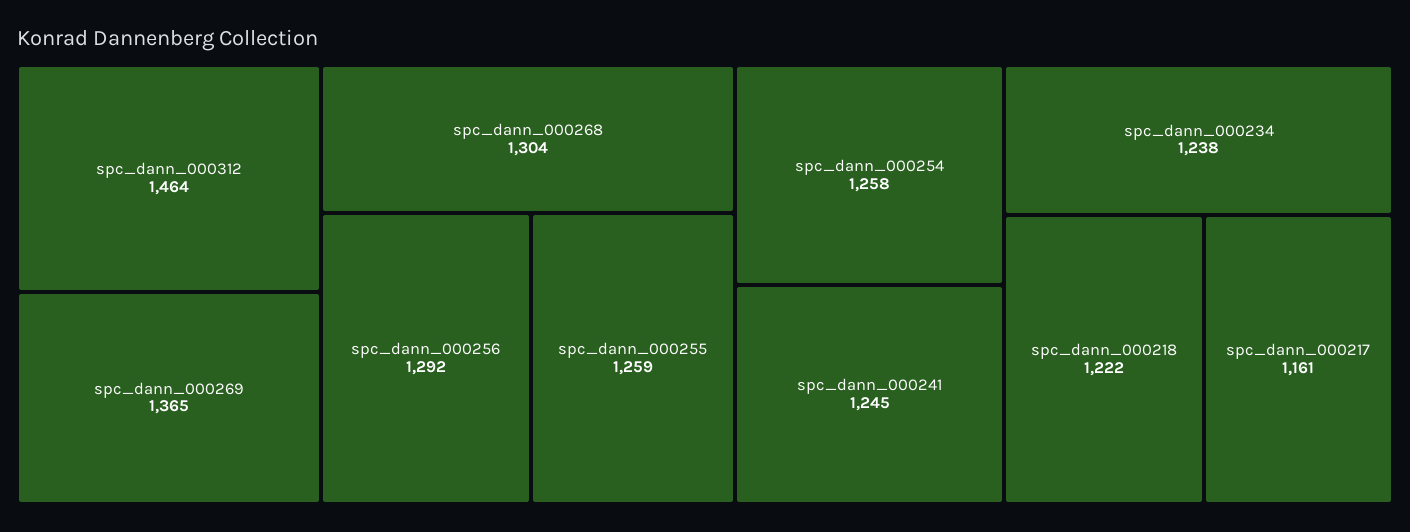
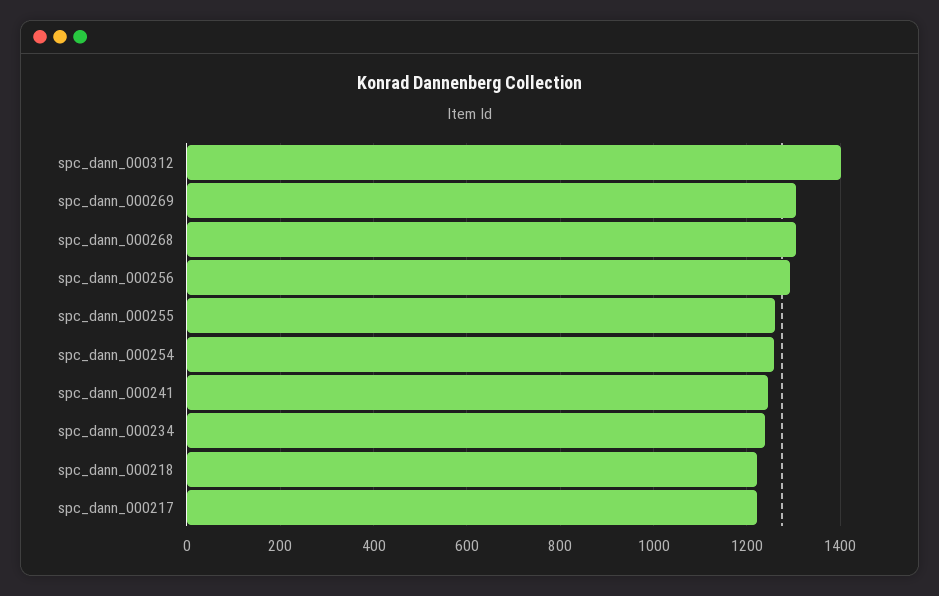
spc_dann_000312: 1464 -> 1400
spc_dann_000269: 1365 -> 1300
spc_dann_000217: 1161 -> 1220

